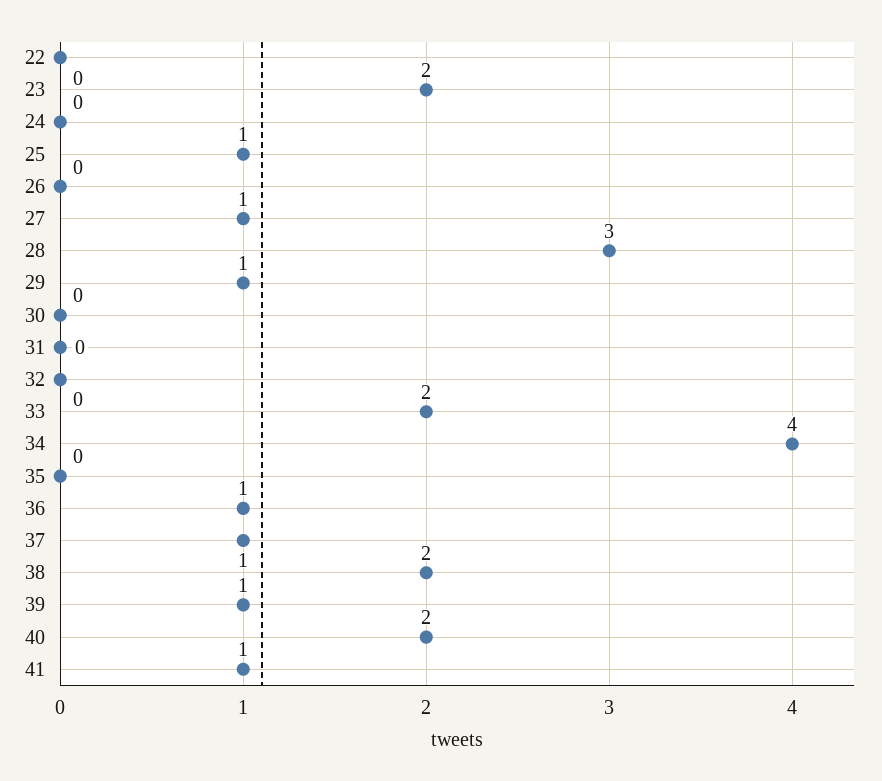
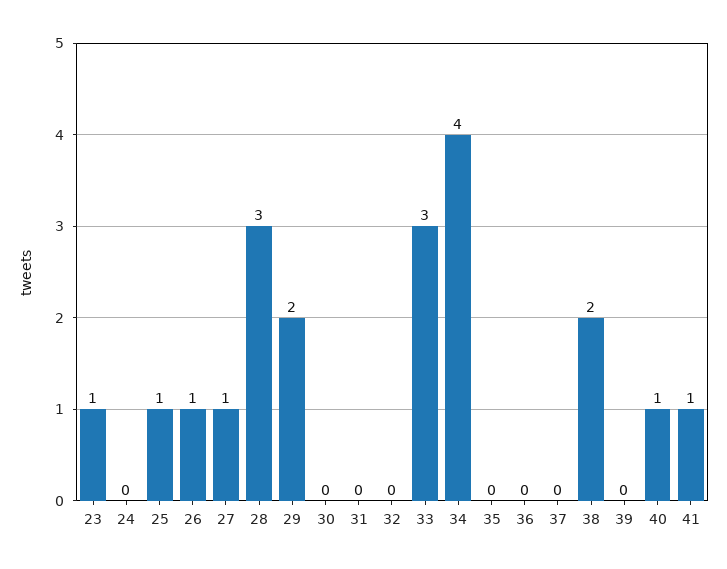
22: 0 -> none
23: 2 -> 1
26: 0 -> 1
29: 1 -> 2
33: 2 -> 3
36: 1 -> 0
37: 1 -> 0
39: 1 -> 0
40: 2 -> 1

